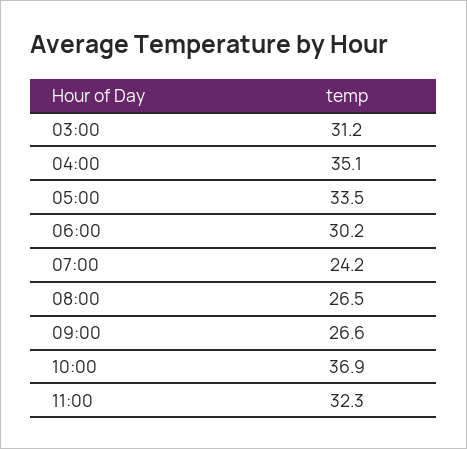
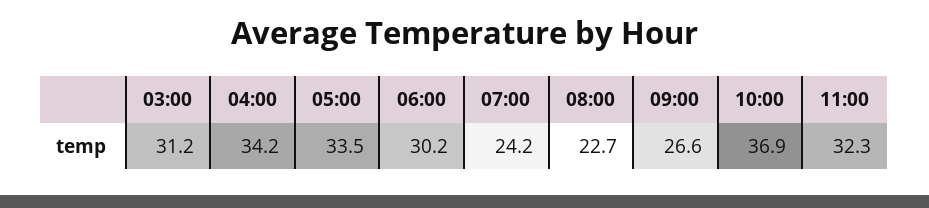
04:00: 35.1 -> 34.2
08:00: 26.5 -> 22.7

